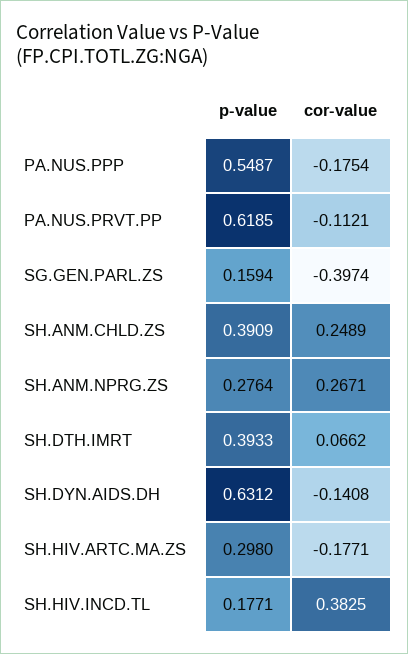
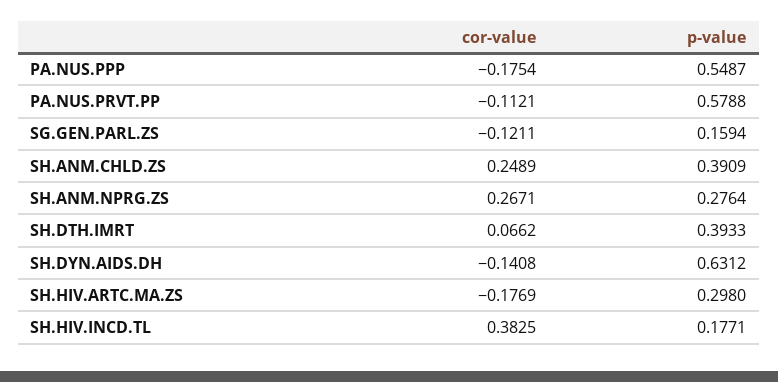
p-value, PA.NUS.PRVT.PP: 0.6185 -> 0.5788
cor-value, SG.GEN.PARL.ZS: -0.3974 -> -0.1211
cor-value, SH.HIV.ARTC.MA.ZS: -0.1771 -> -0.1769

